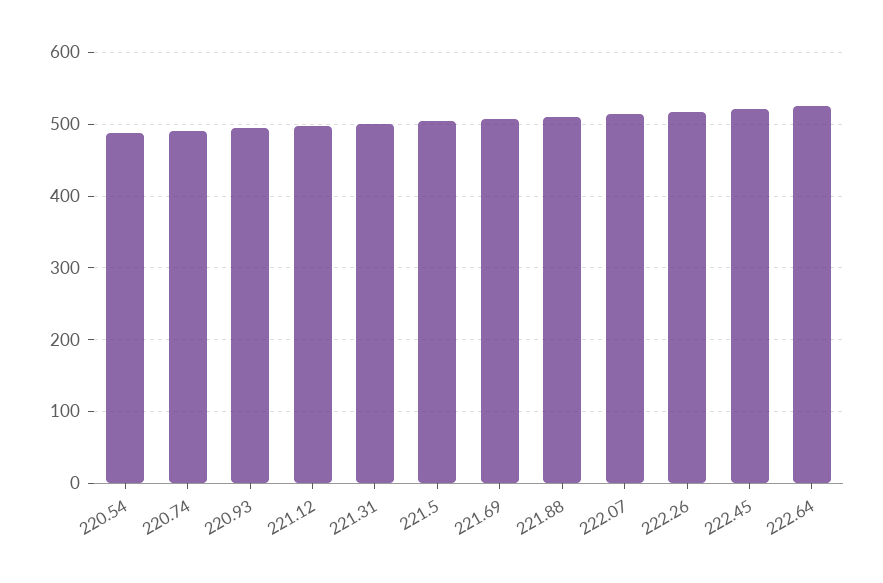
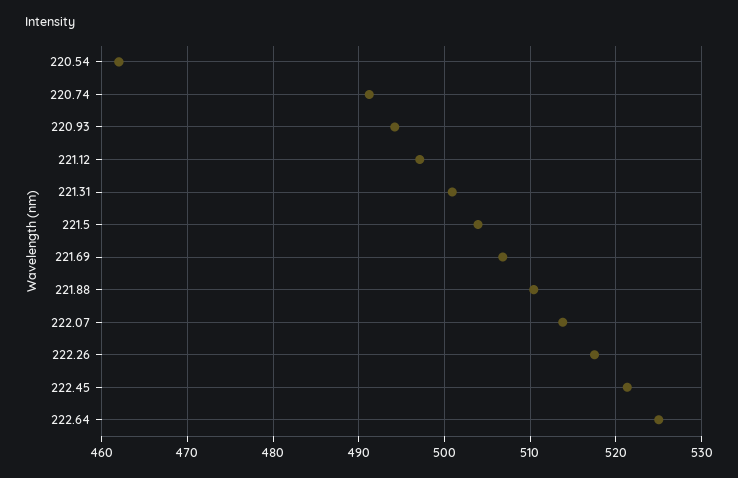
220.54: 490 -> 462

